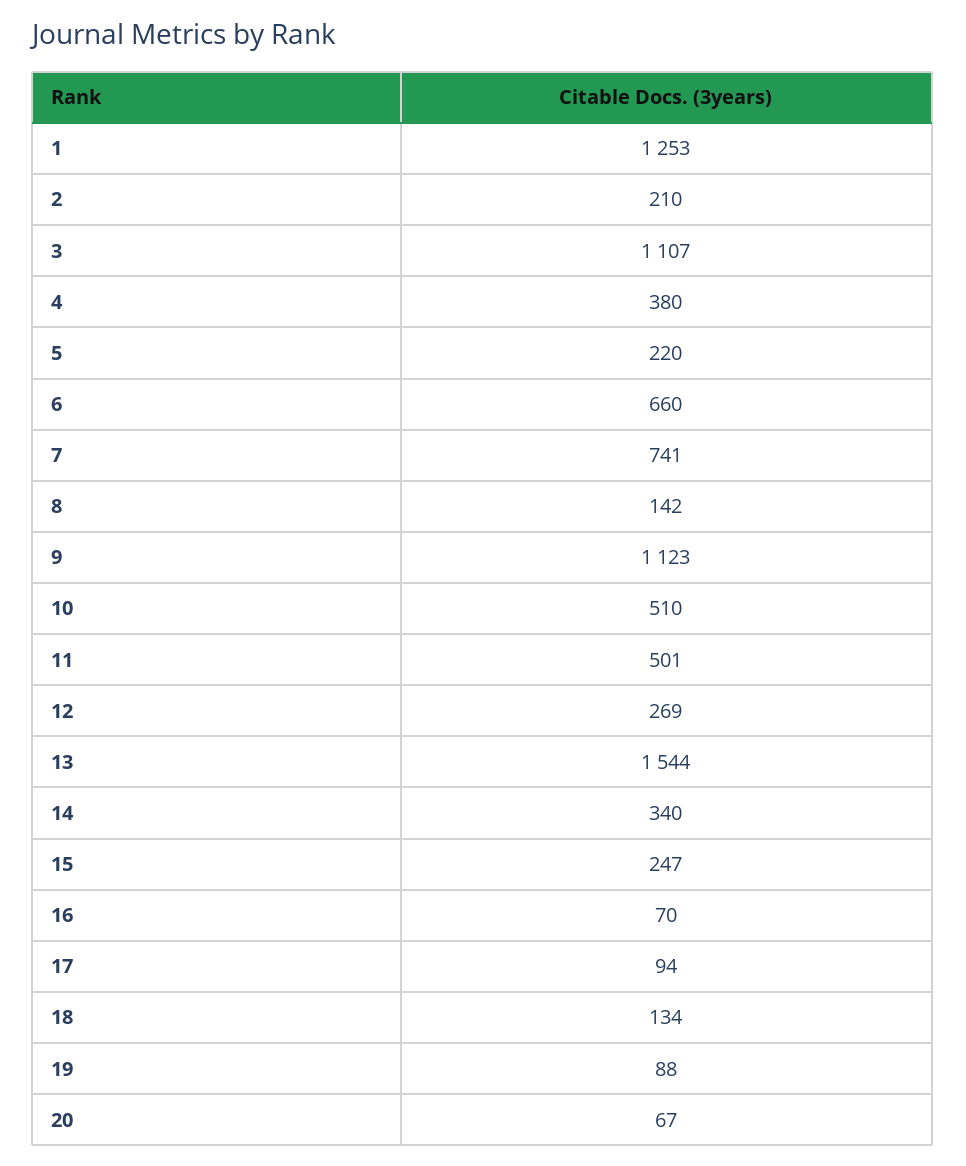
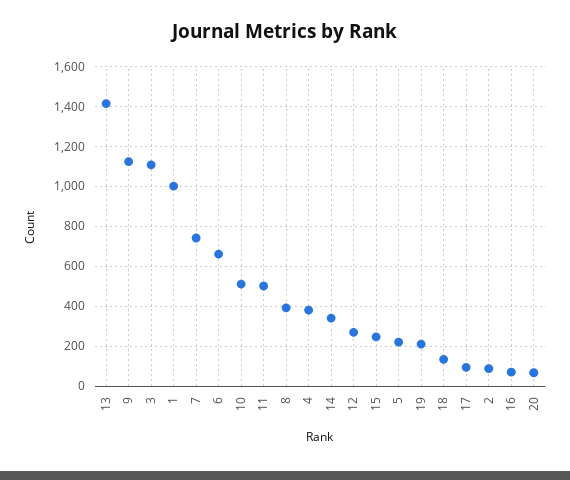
1: 1253 -> 1000
2: 210 -> 100
8: 142 -> 400
13: 1544 -> 1400
19: 88 -> 200

